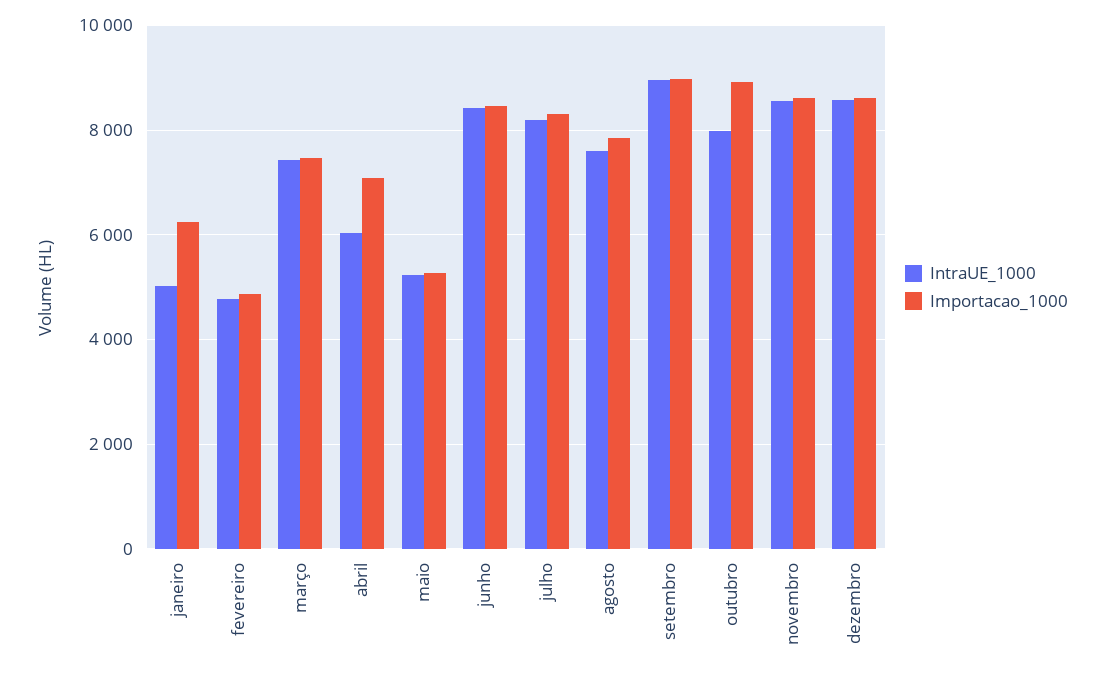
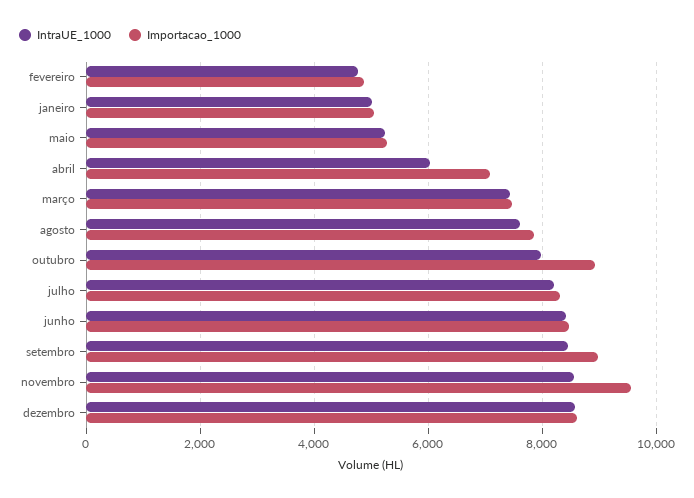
Importacao_1000, janeiro: 6200 -> 5000
IntraUE_1000, setembro: 9000 -> 8400
Importacao_1000, novembro: 8600 -> 9600

